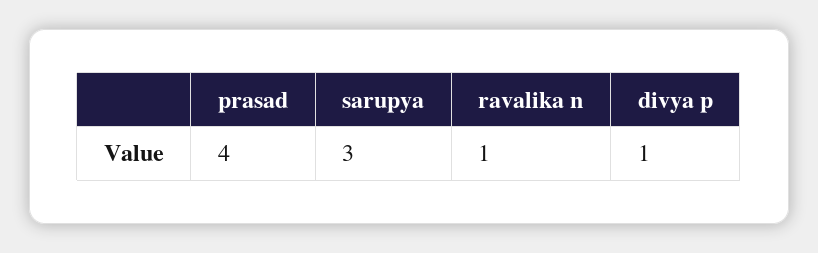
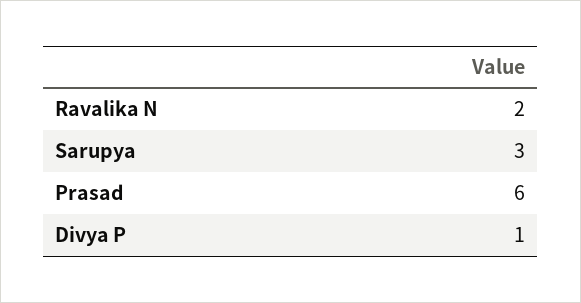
prasad: 4 -> 6
ravalika n: 1 -> 2

